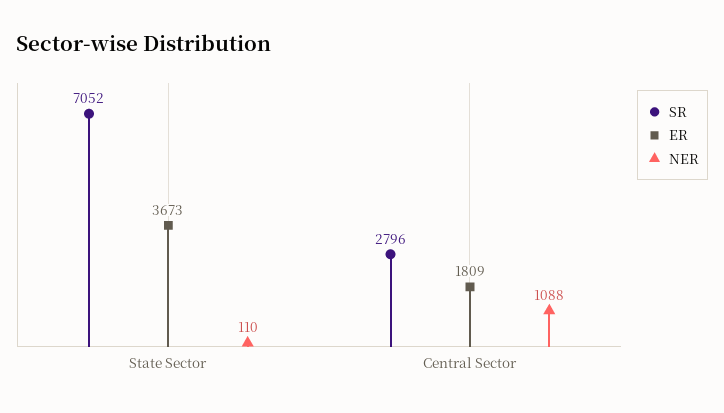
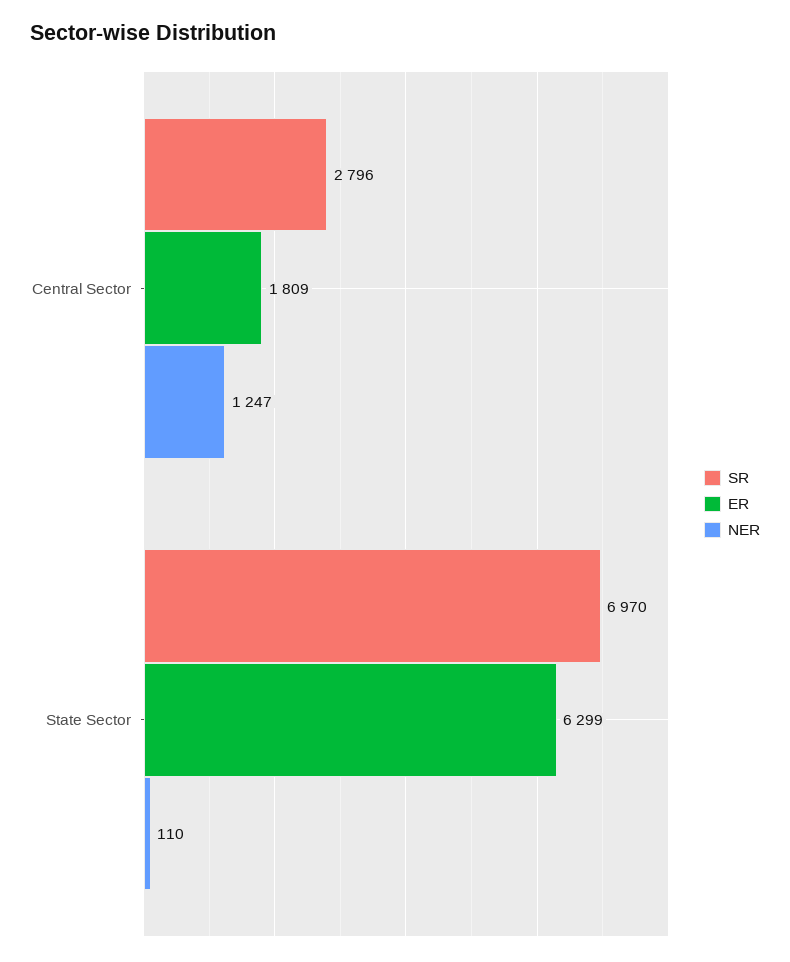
SR, State Sector: 7052 -> 6970
ER, State Sector: 3673 -> 6299
NER, Central Sector: 1088 -> 1247

